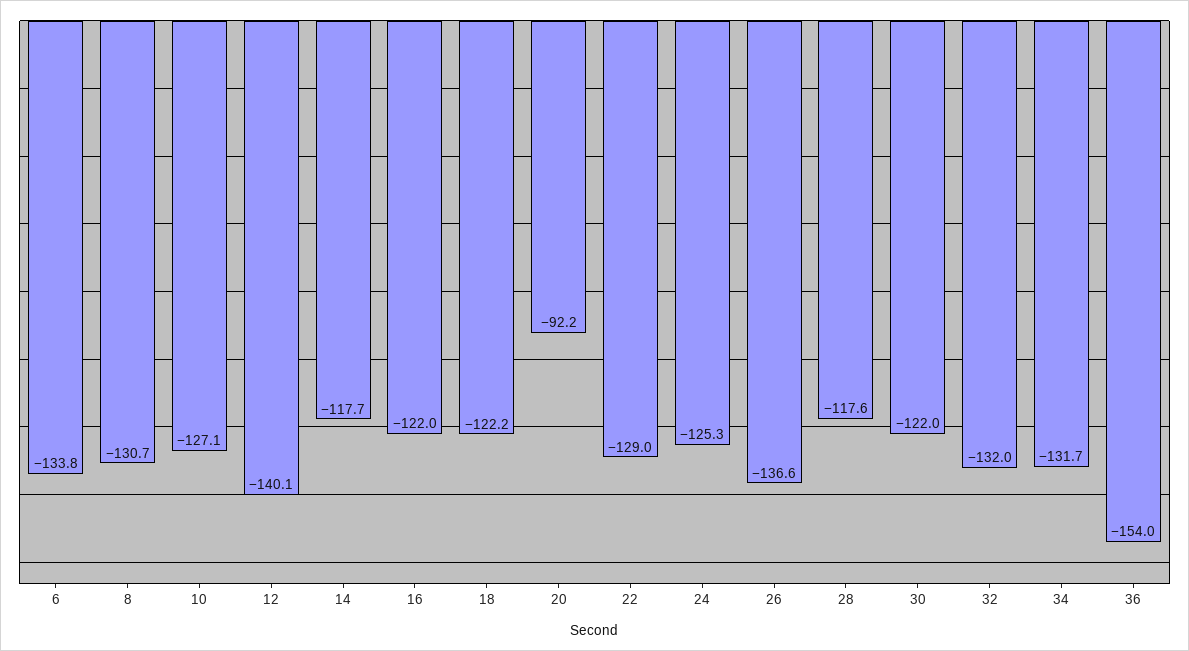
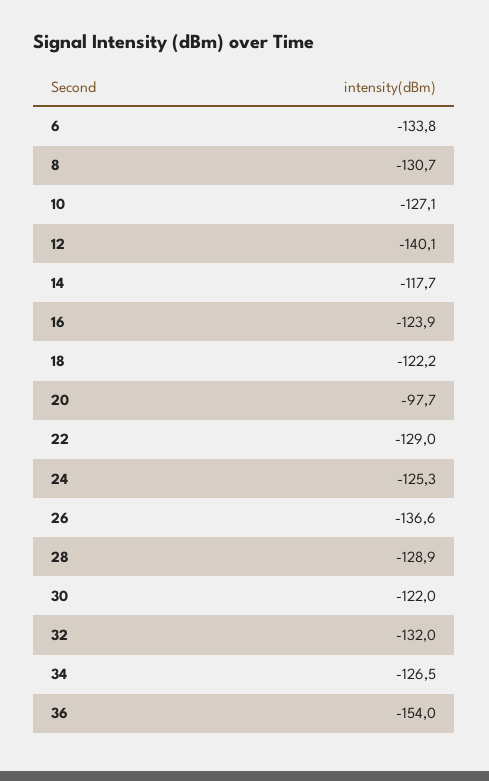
16: -122 -> -123.9
20: -92.2 -> -97.7
28: -117.6 -> -128.9
34: -131.7 -> -126.5

